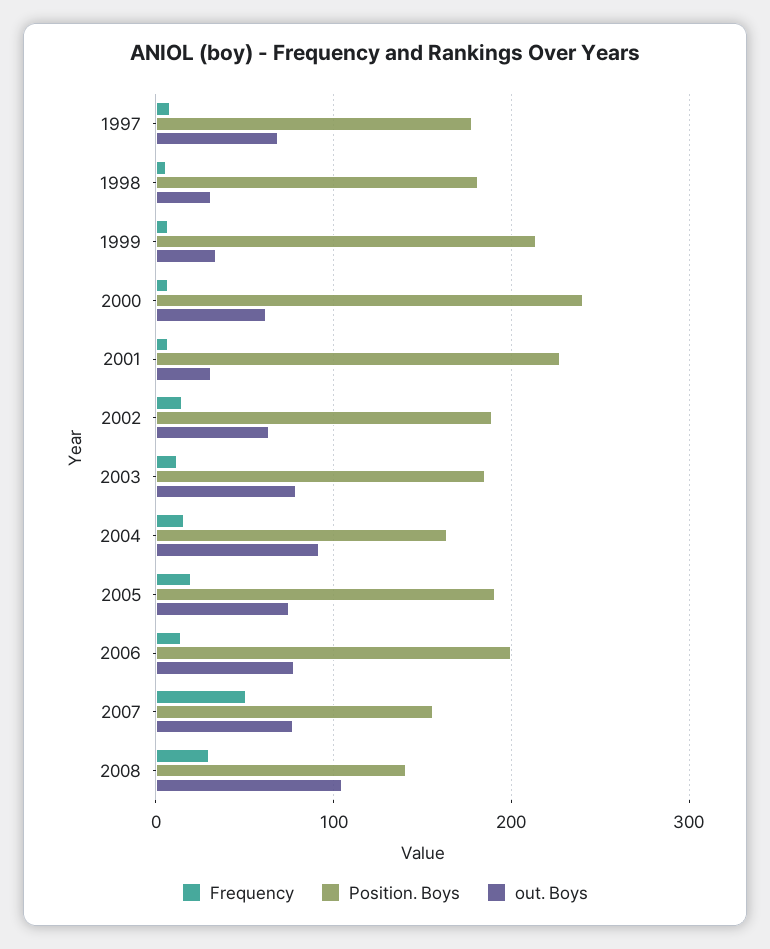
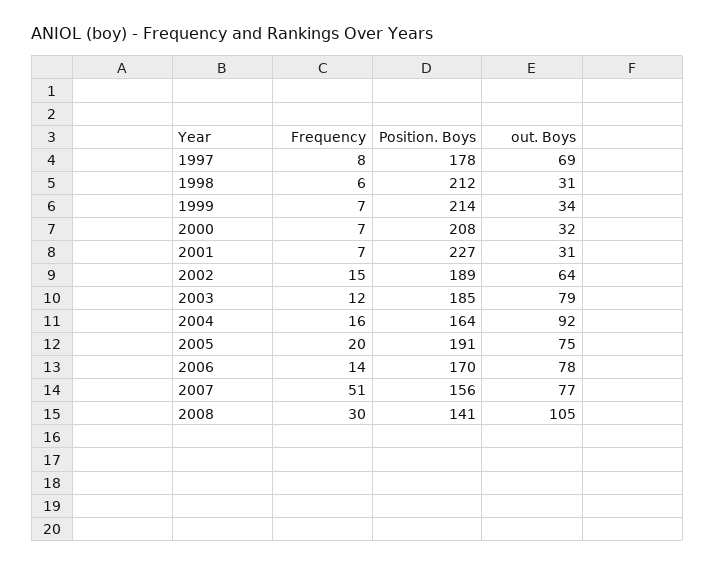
Position. Boys, 1998: 180 -> 212
Position. Boys, 2000: 240 -> 208
out. Boys, 2000: 60 -> 32
Position. Boys, 2006: 200 -> 170

